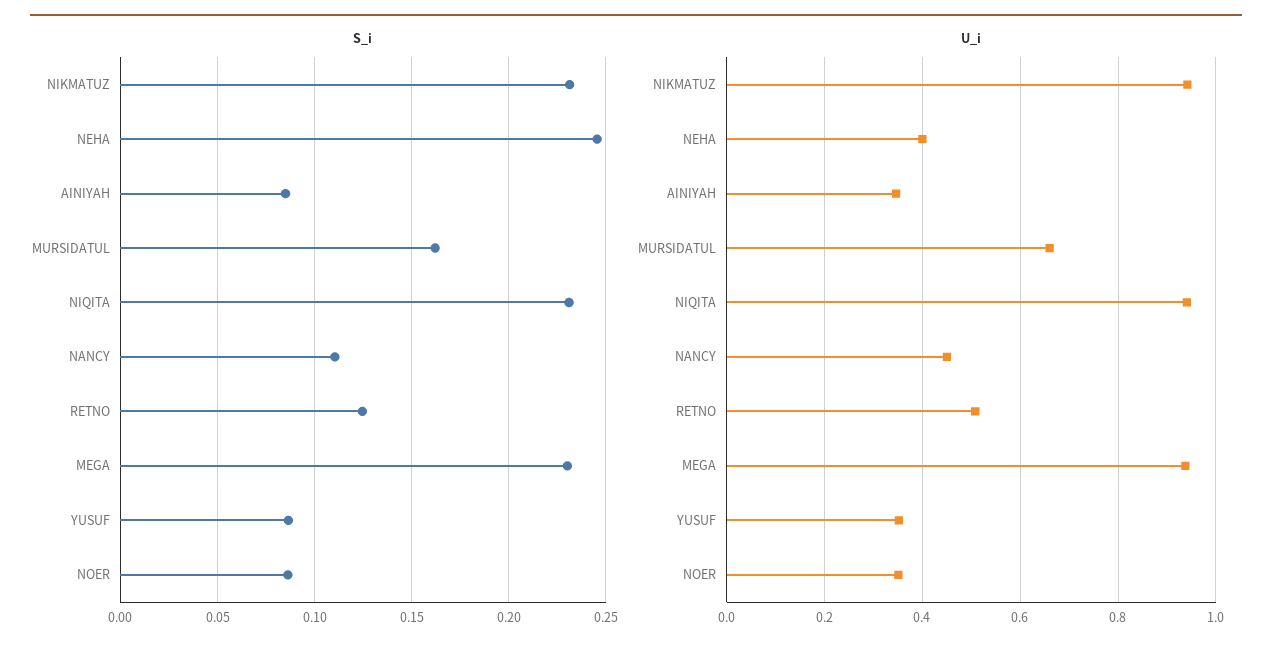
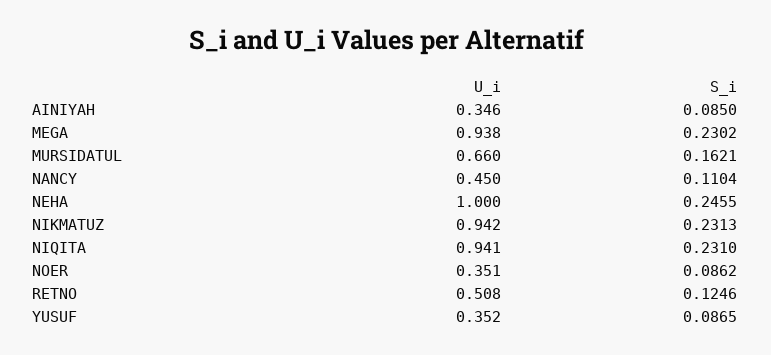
U_i, NEHA: 0.4 -> 1

